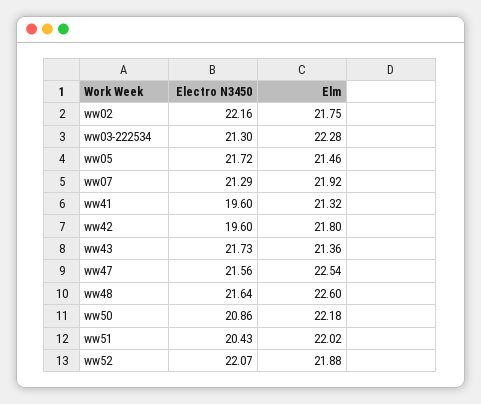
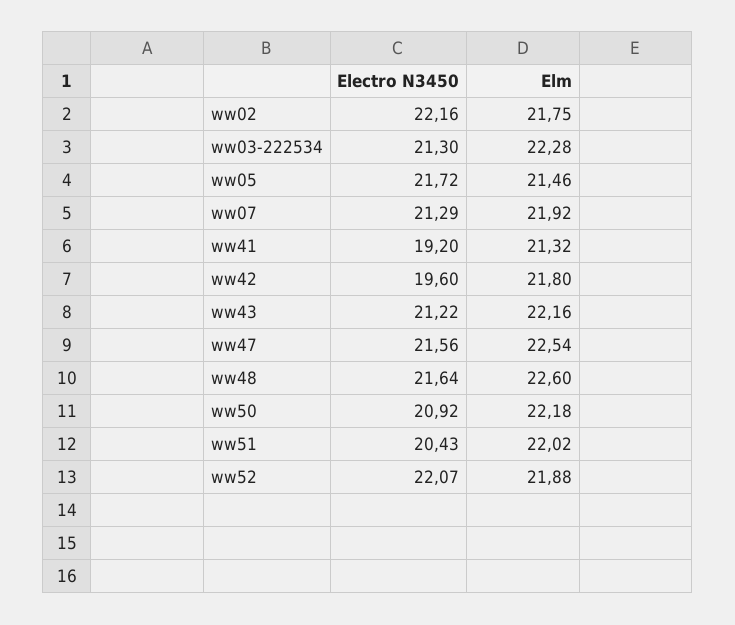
Electro N3450, ww41: 19.6 -> 19.2
Electro N3450, ww43: 21.73 -> 21.22
Elm, ww43: 21.36 -> 22.16
Electro N3450, ww50: 20.86 -> 20.92

